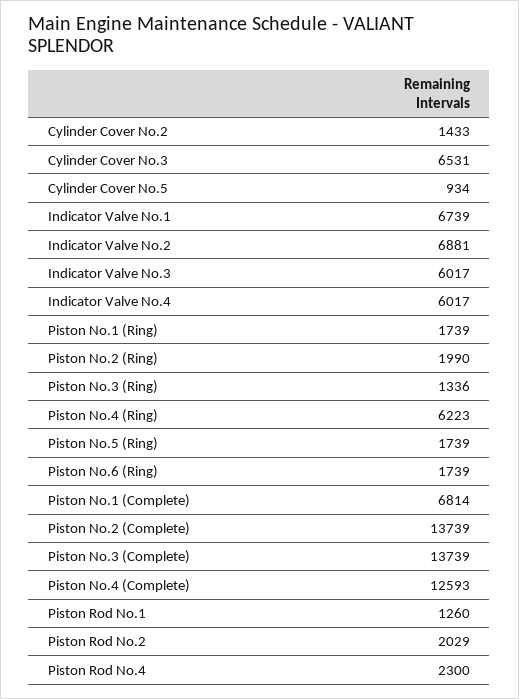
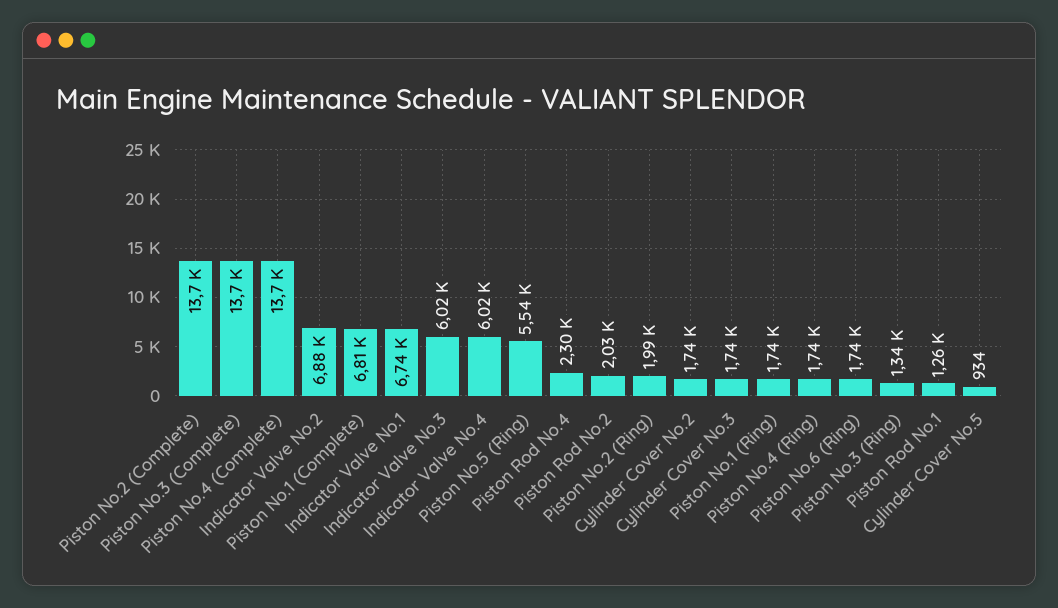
Cylinder Cover No.2: 1433 -> 1740
Cylinder Cover No.3: 6531 -> 1740
Piston No.4 (Ring): 6223 -> 1740
Piston No.5 (Ring): 1739 -> 5540
Piston No.4 (Complete): 12593 -> 13700

